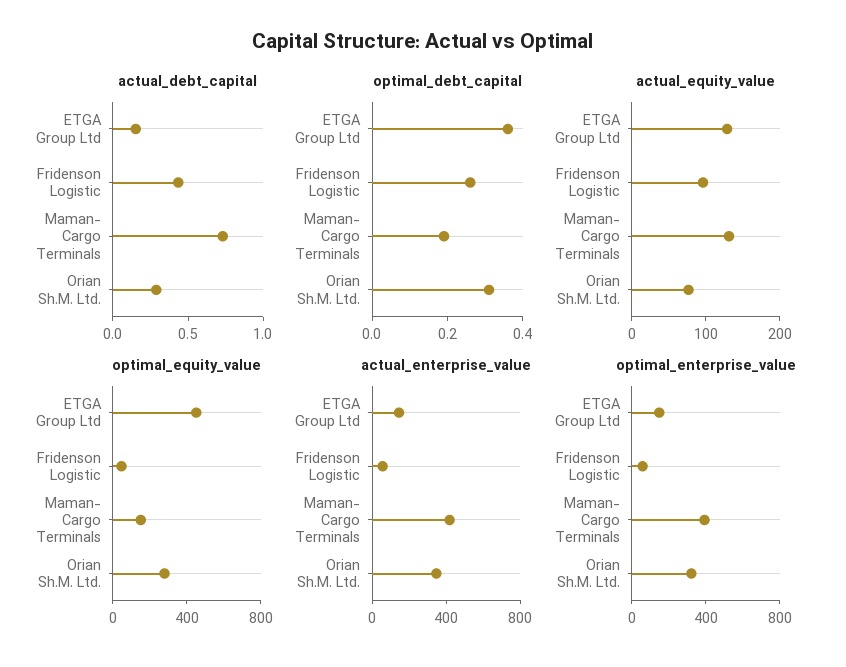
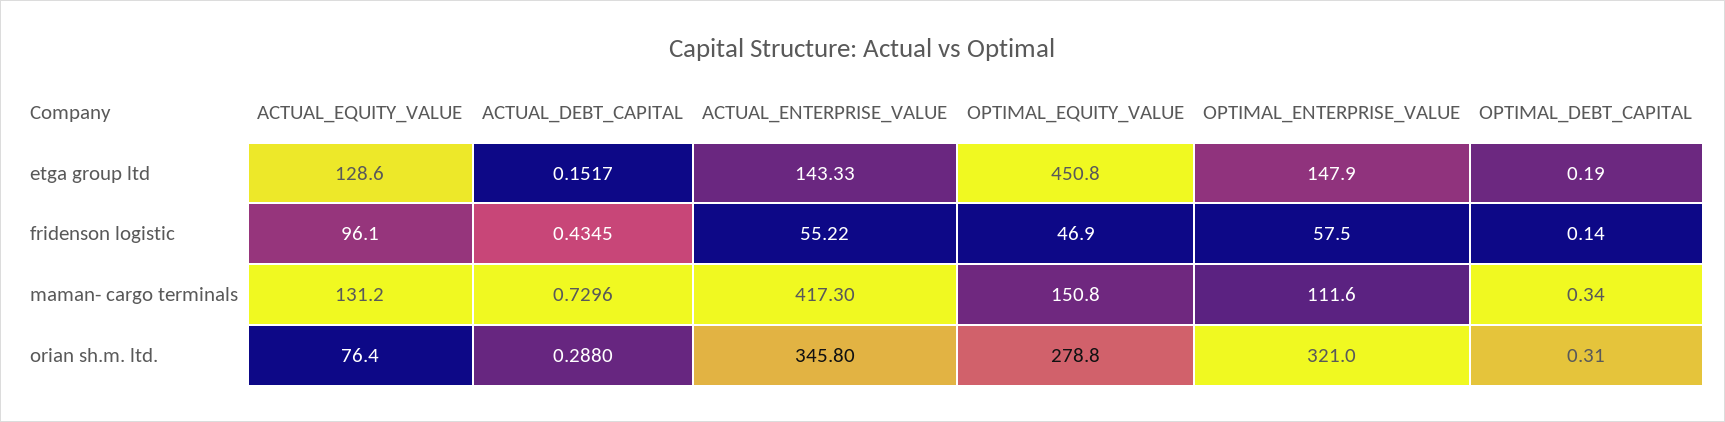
optimal_debt_capital, ETGA Group Ltd: 0.35 -> 0.19
optimal_debt_capital, Fridenson Logistic: 0.25 -> 0.14
optimal_debt_capital, Maman- Cargo Terminals: 0.2 -> 0.34
optimal_enterprise_value, Maman- Cargo Terminals: 400 -> 111.6

